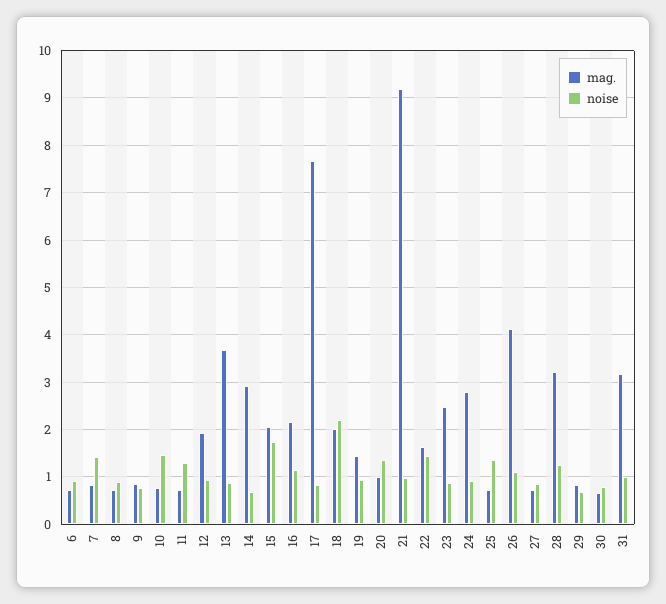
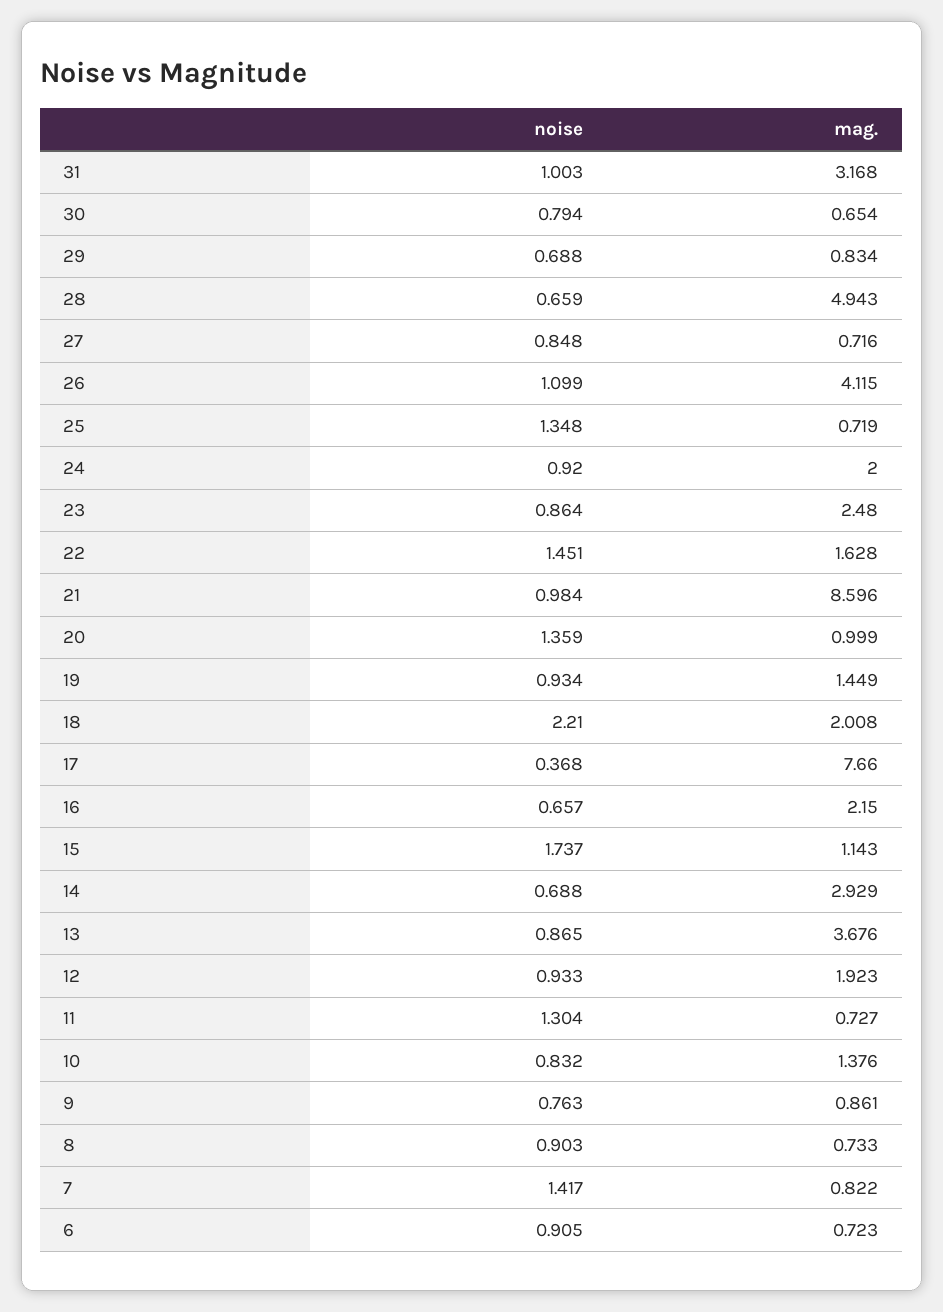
mag., 10: 0.8 -> 1.376
noise, 10: 1.4 -> 0.832
mag., 15: 2 -> 1.143
noise, 16: 1.2 -> 0.657
noise, 17: 0.8 -> 0.368
mag., 21: 9.2 -> 8.596
mag., 24: 2.8 -> 2
mag., 28: 3.2 -> 4.943
noise, 28: 1.2 -> 0.659

